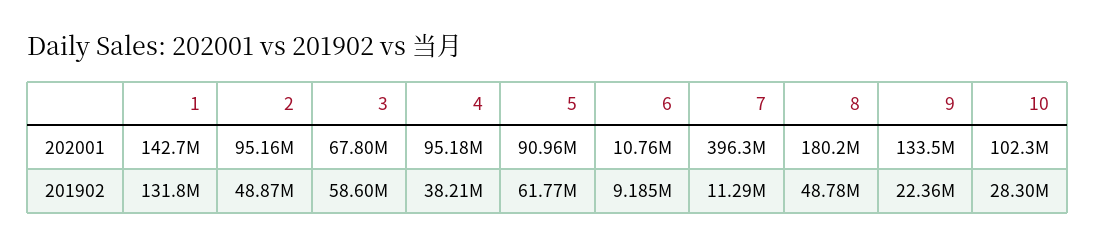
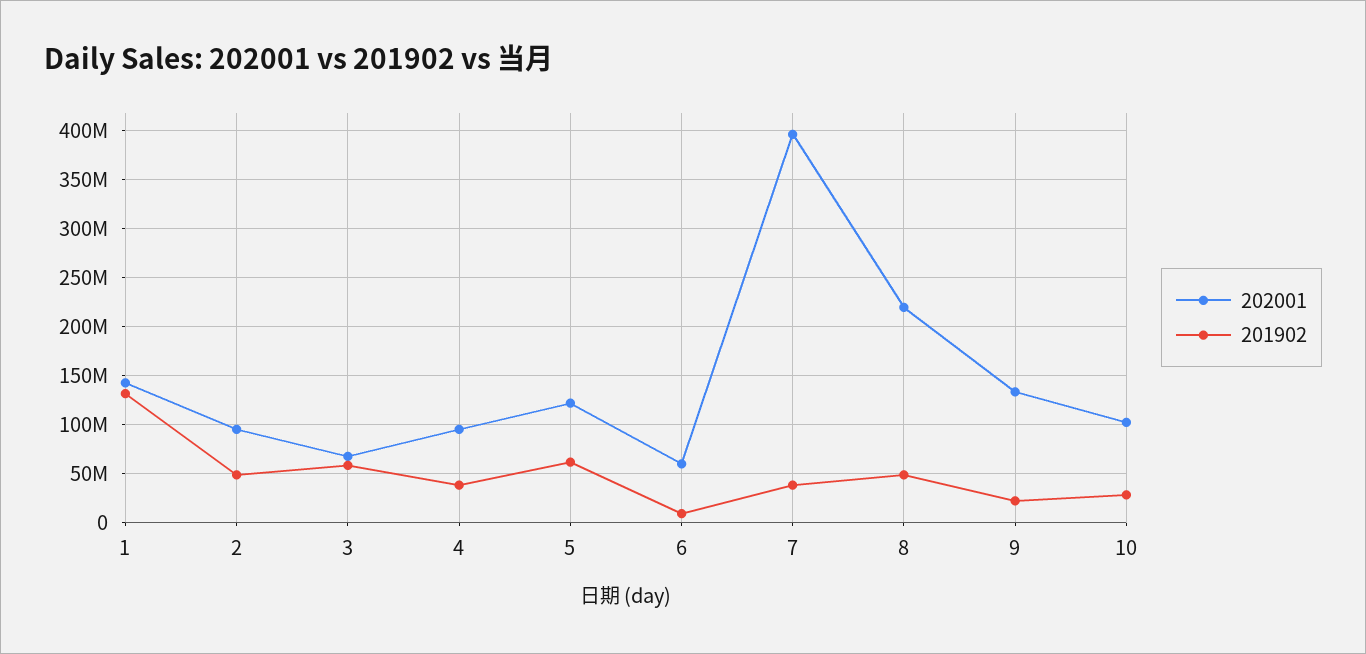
202001, 5: 90960000 -> 120000000
202001, 6: 10760000 -> 60000000
202001, 8: 180200000 -> 220000000
201902, 7: 11290000 -> 40000000

